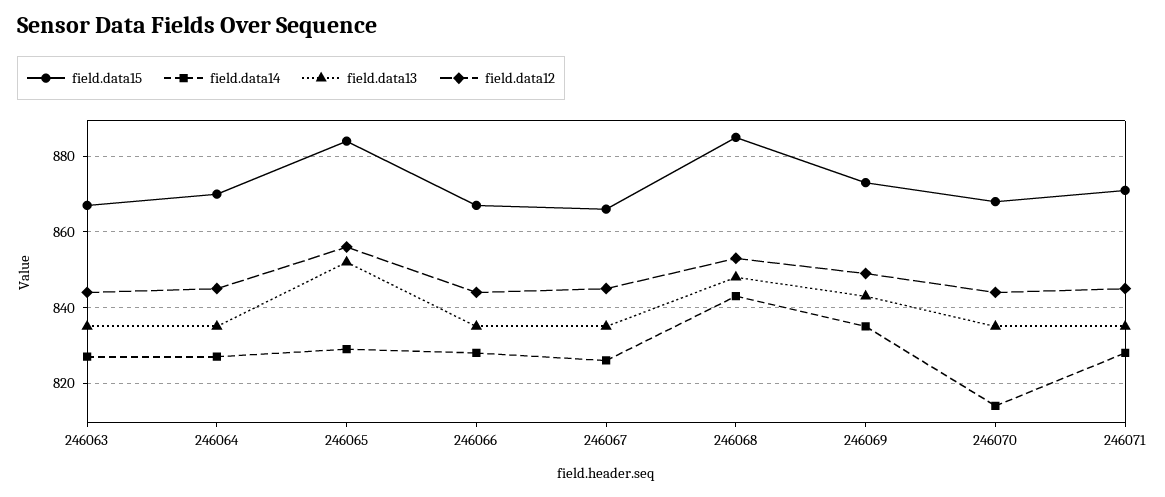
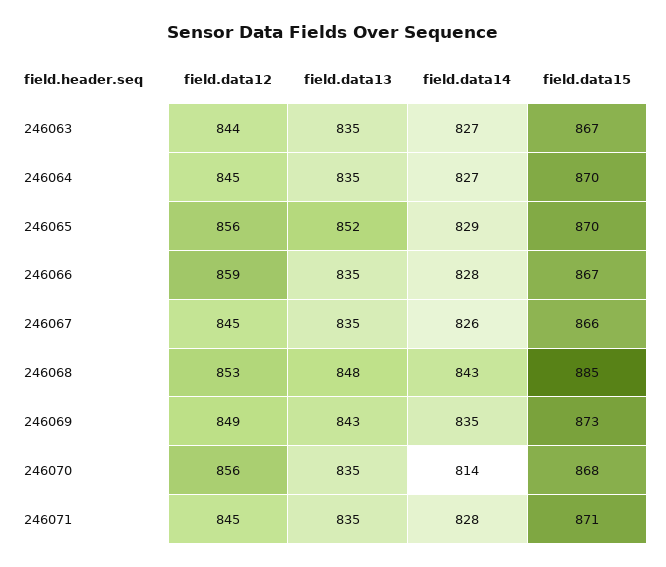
field.data15, 246065: 885 -> 870
field.data12, 246066: 845 -> 859
field.data12, 246070: 845 -> 856

